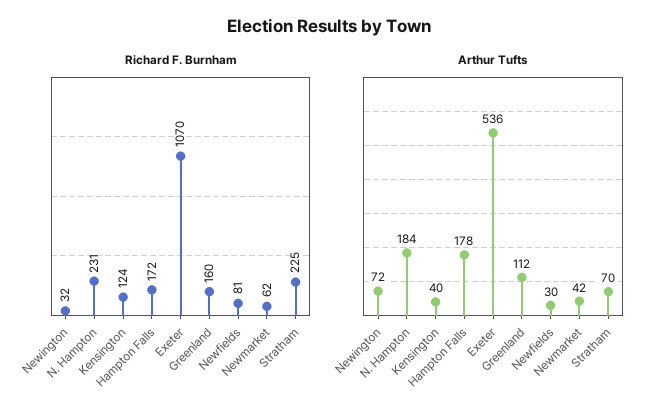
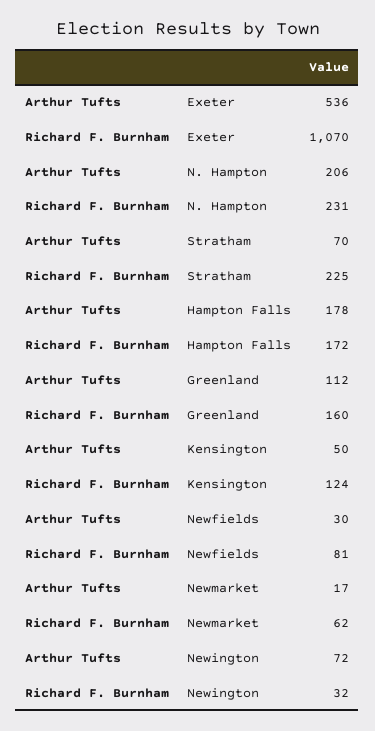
Arthur Tufts, N. Hampton: 184 -> 206
Arthur Tufts, Kensington: 40 -> 50
Arthur Tufts, Newmarket: 42 -> 17

